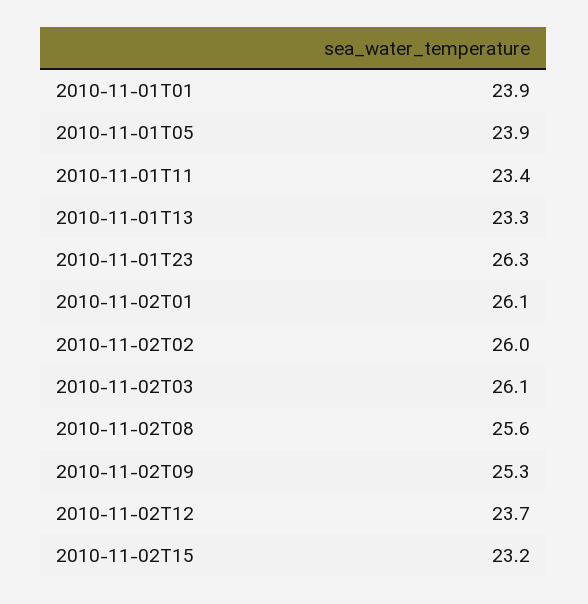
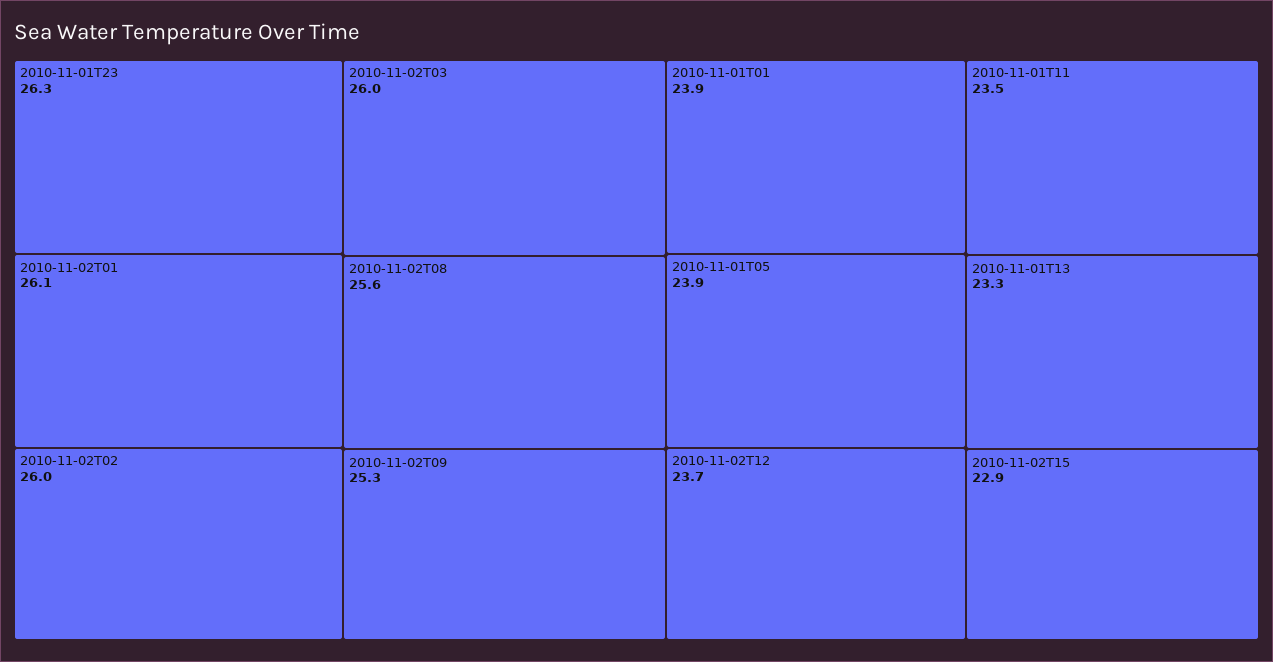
2010-11-01T11: 23.4 -> 23.5
2010-11-02T03: 26.1 -> 26
2010-11-02T15: 23.2 -> 22.9

